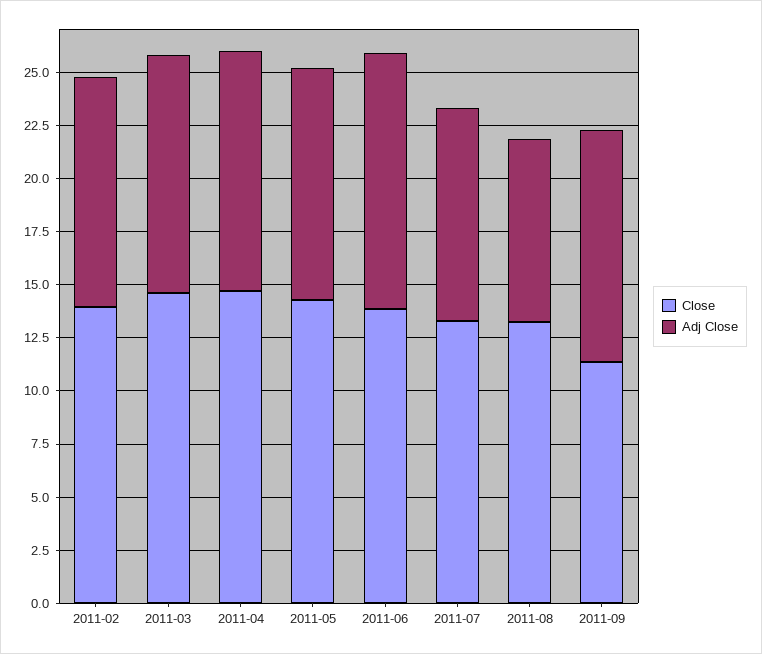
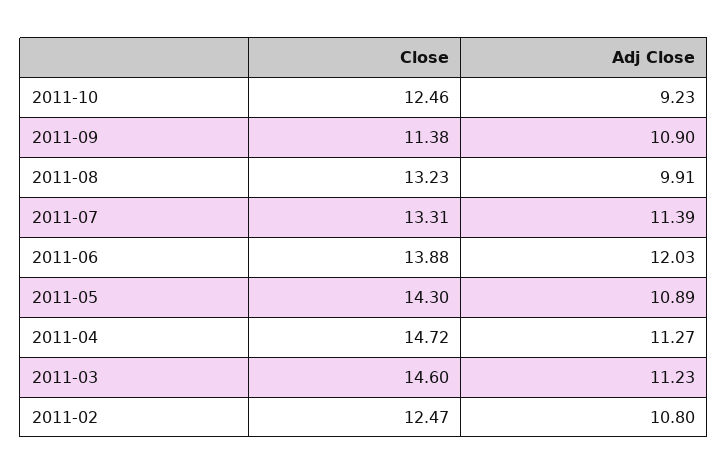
Close, 2011-02: 14 -> 12.47
Adj Close, 2011-07: 10 -> 11.39
Adj Close, 2011-08: 8.5 -> 9.91
Close, 2011-10: none -> 12.46
Adj Close, 2011-10: none -> 9.23

